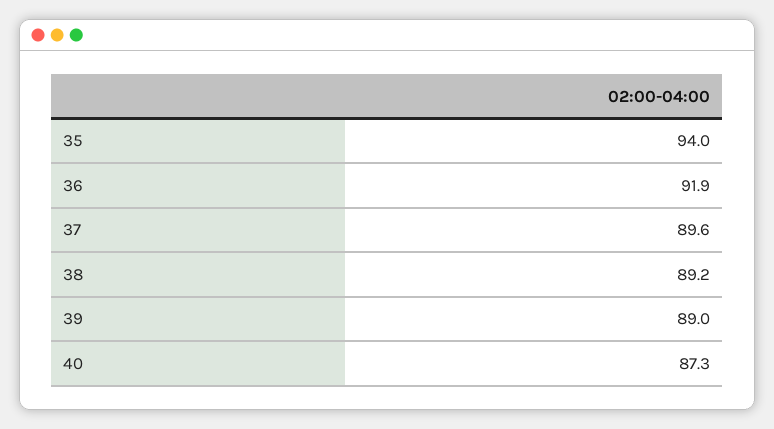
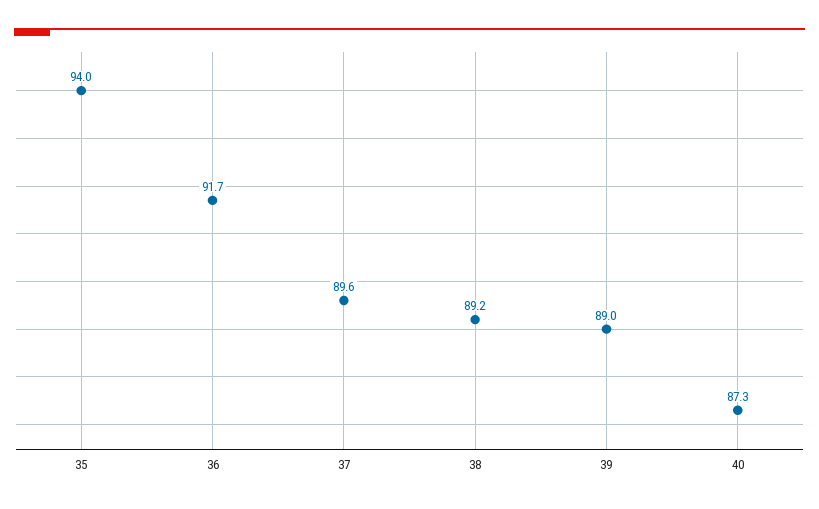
36: 91.9 -> 91.7

